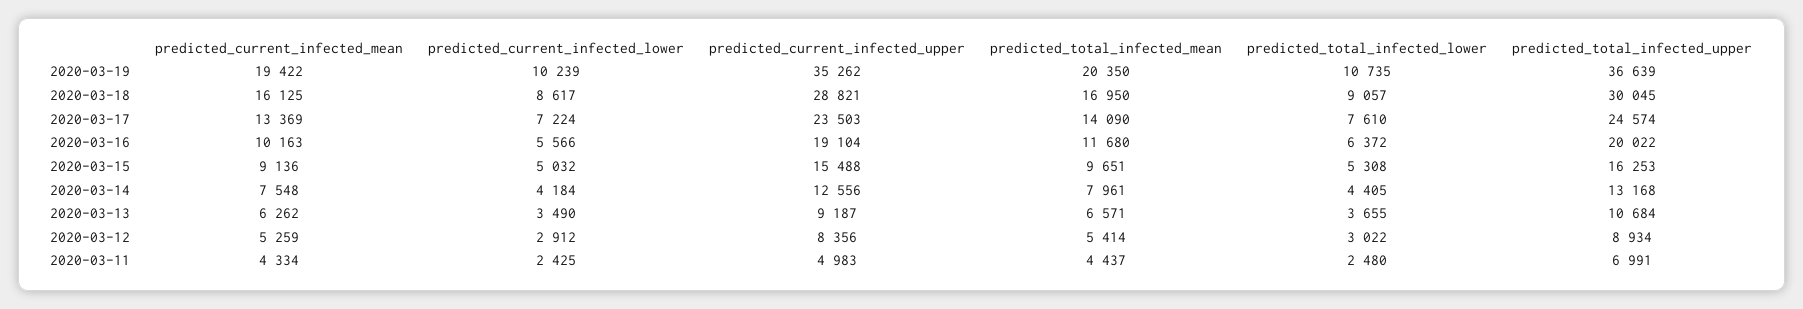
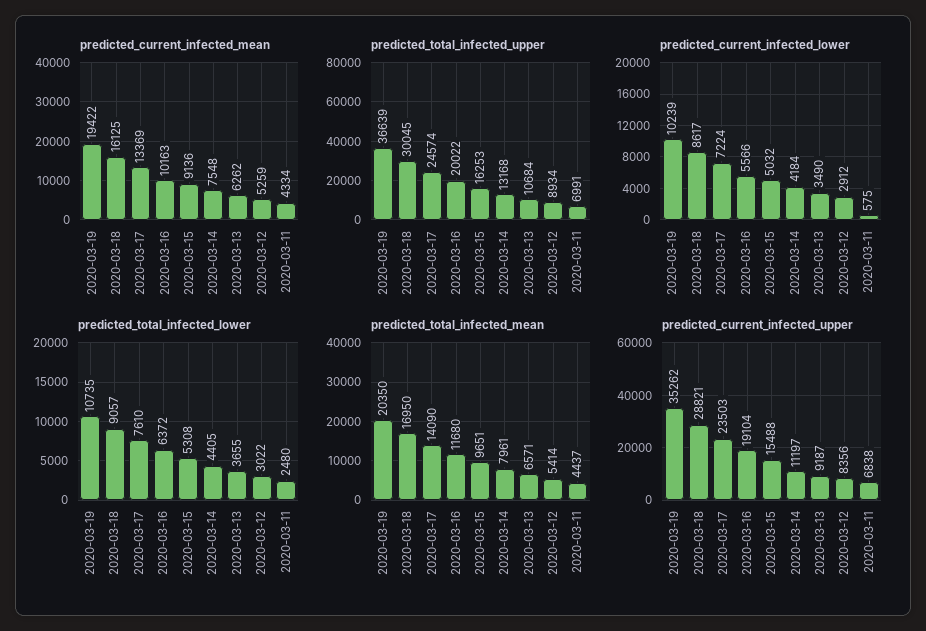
predicted_current_infected_upper, 2020-03-14: 12556 -> 11197
predicted_current_infected_lower, 2020-03-11: 2425 -> 575
predicted_current_infected_upper, 2020-03-11: 4983 -> 6838

